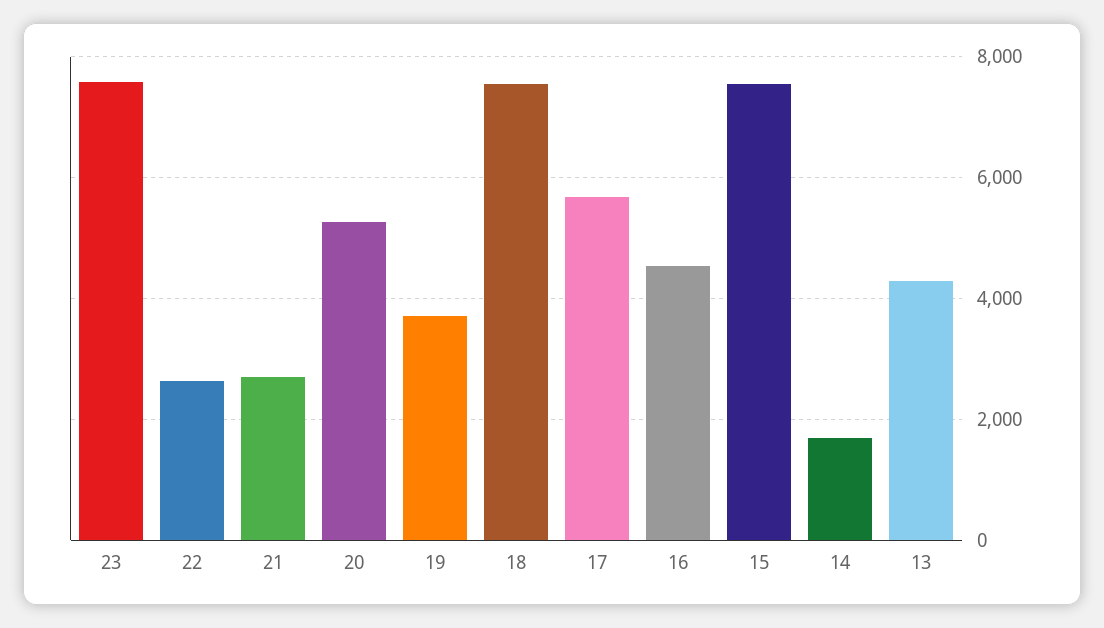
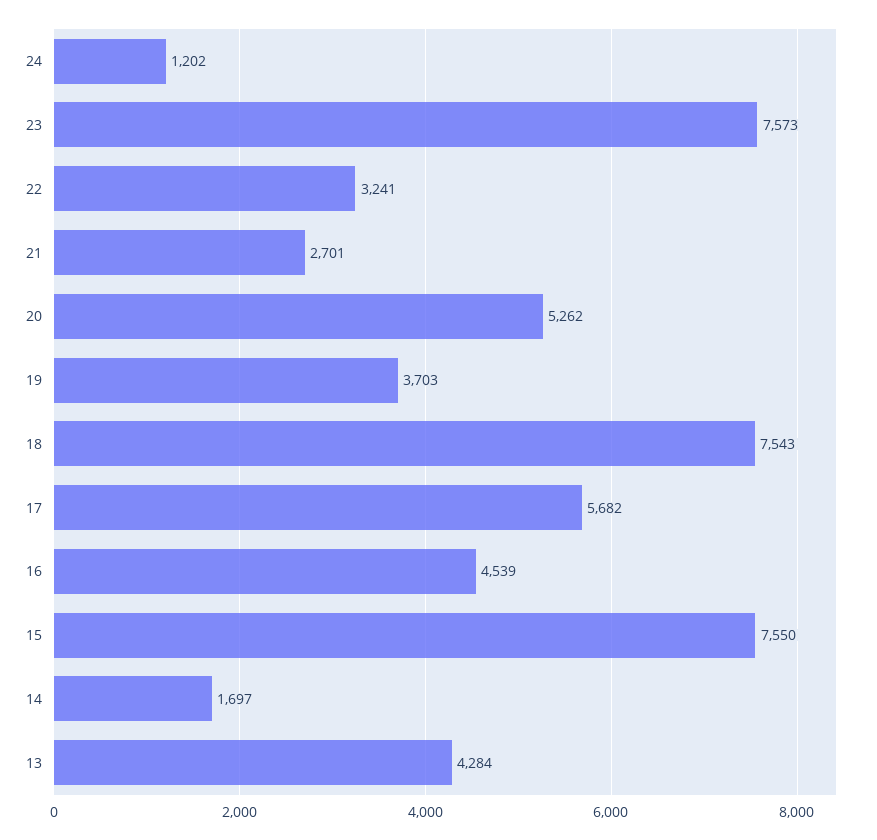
22: 2600 -> 3241
24: none -> 1202

